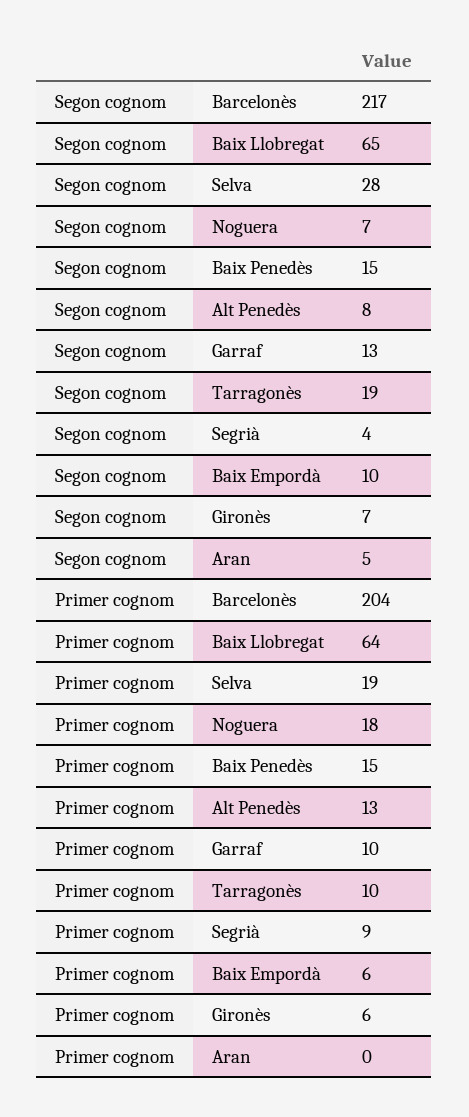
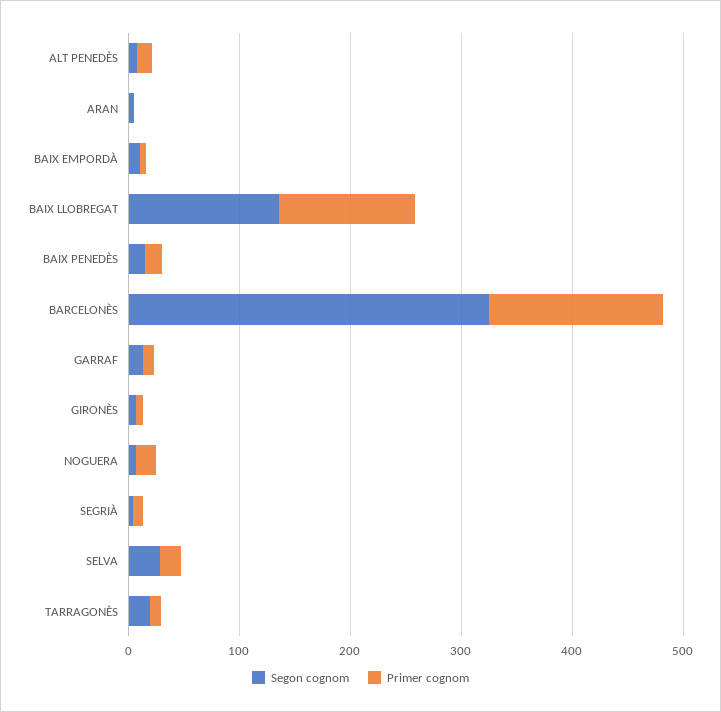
Segon cognom, Barcelonès: 217 -> 320
Segon cognom, Baix Llobregat: 65 -> 140
Primer cognom, Barcelonès: 204 -> 160
Primer cognom, Baix Llobregat: 64 -> 120

